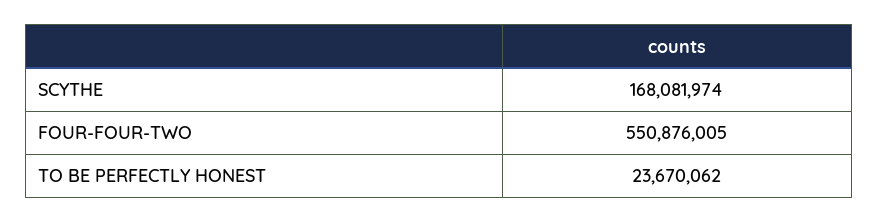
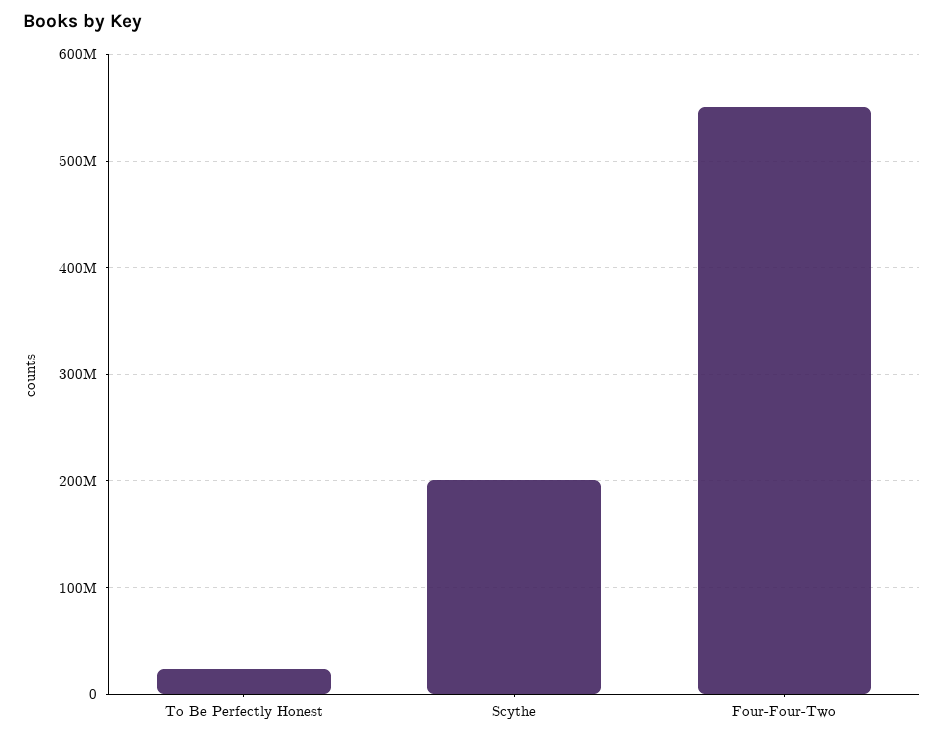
SCYTHE: 168081974 -> 200000000

